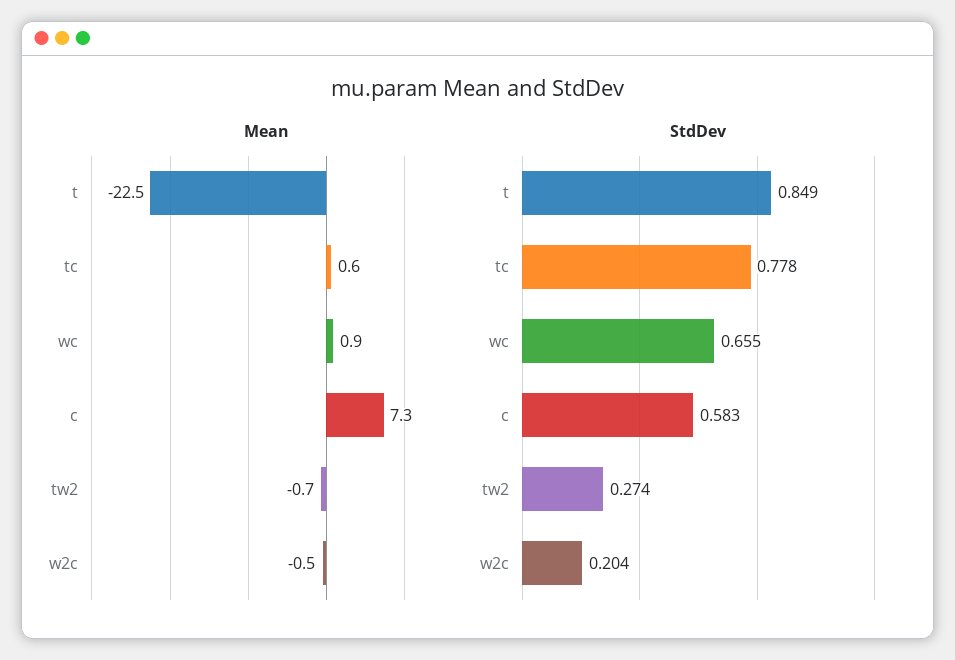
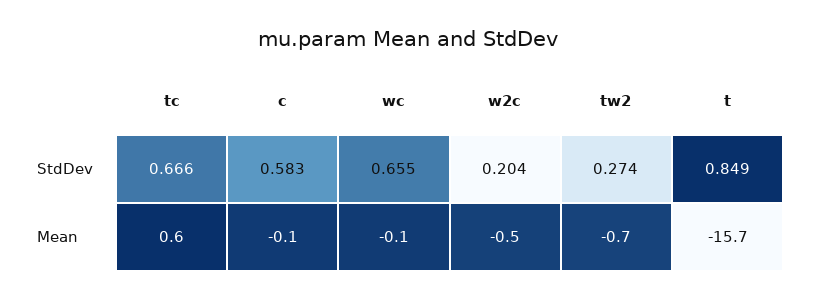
Mean, t: -22.5 -> -15.7
Mean, wc: 0.9 -> -0.1
Mean, c: 7.3 -> -0.1
StdDev, tc: 0.778 -> 0.666

